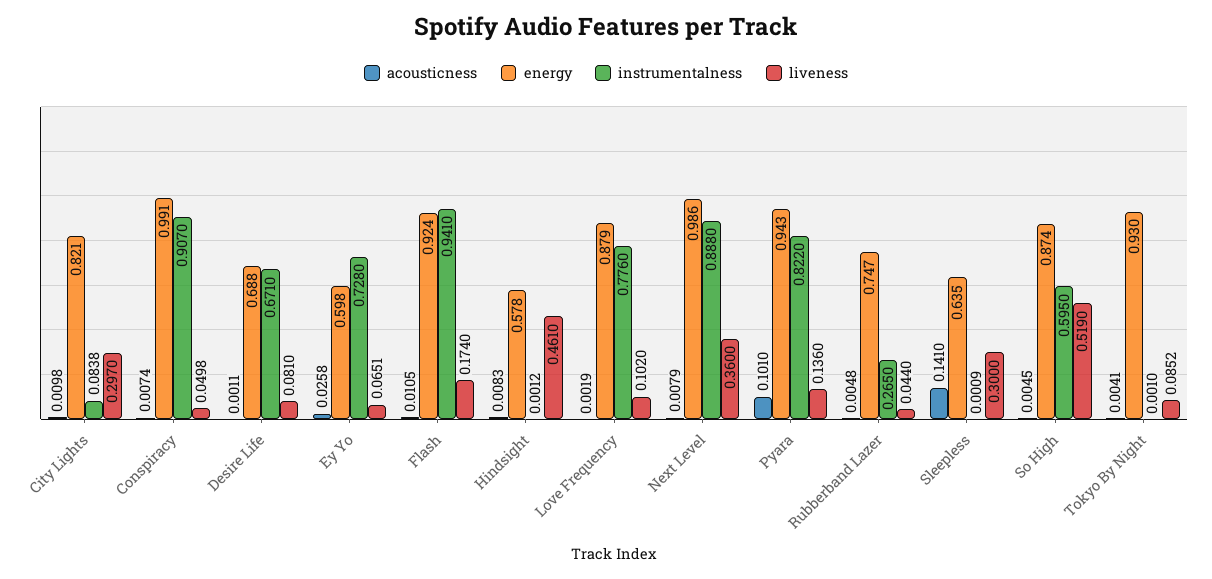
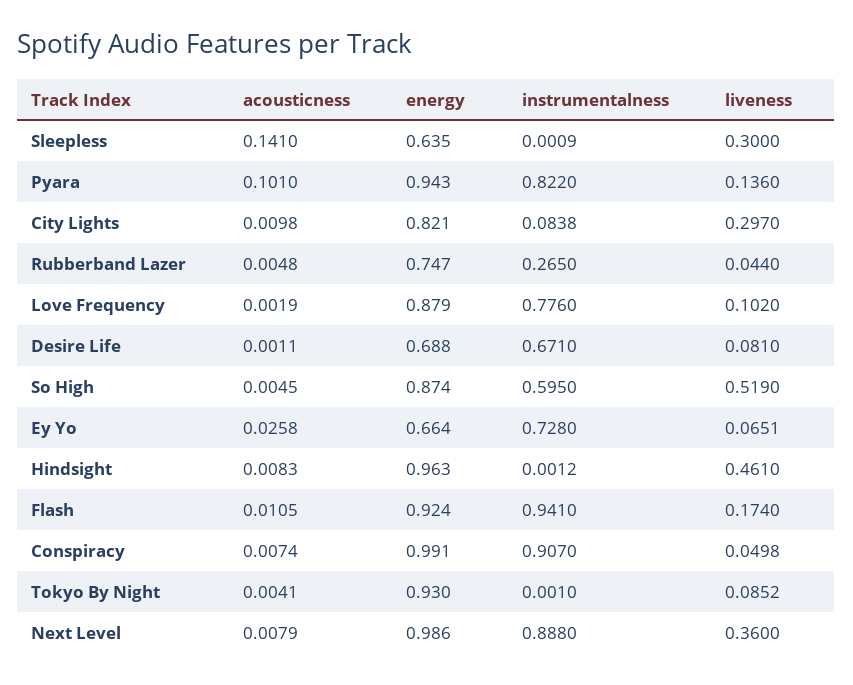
energy, Ey Yo: 0.598 -> 0.664
energy, Hindsight: 0.578 -> 0.963

